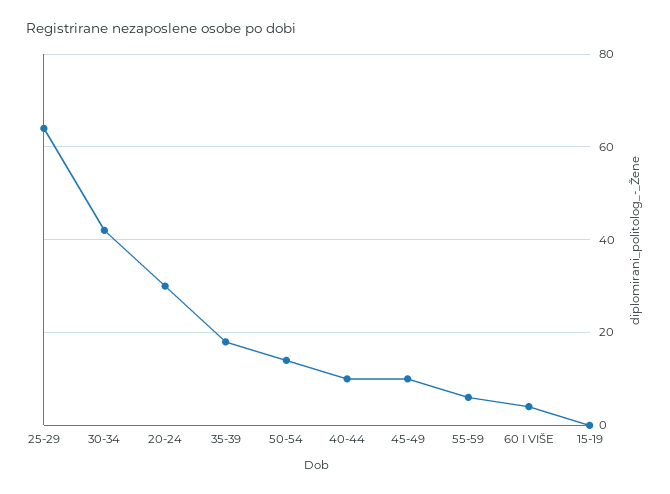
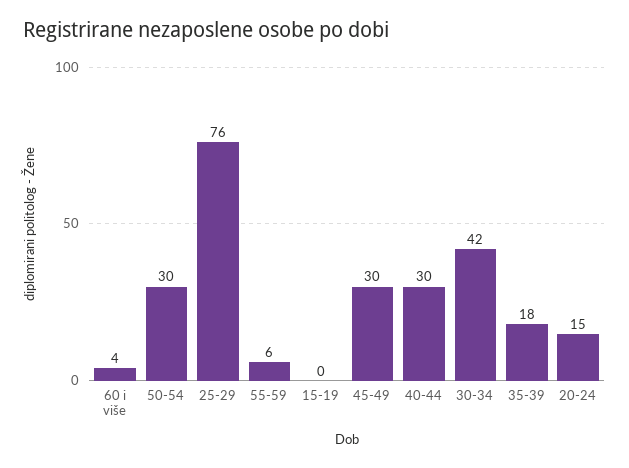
25-29: 65 -> 76
20-24: 30 -> 15
50-54: 15 -> 30
40-44: 10 -> 30
45-49: 10 -> 30

